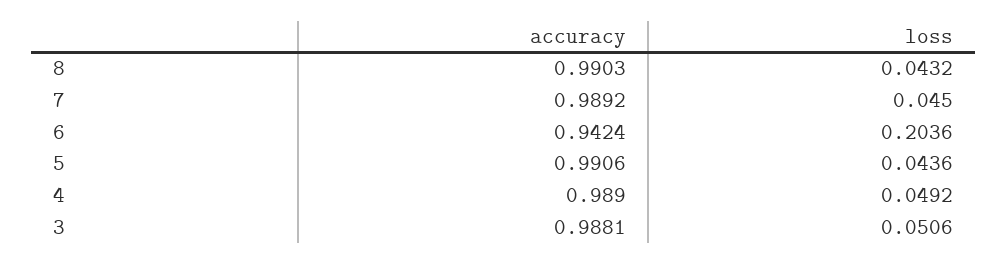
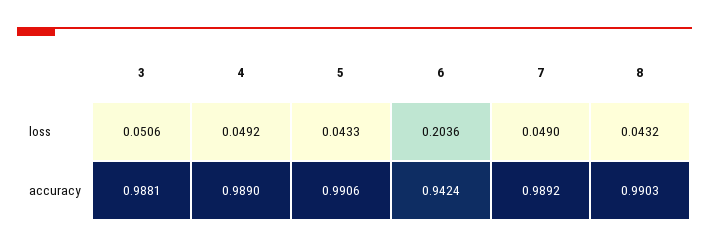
loss, 7: 0.045 -> 0.049
loss, 5: 0.0436 -> 0.0433

